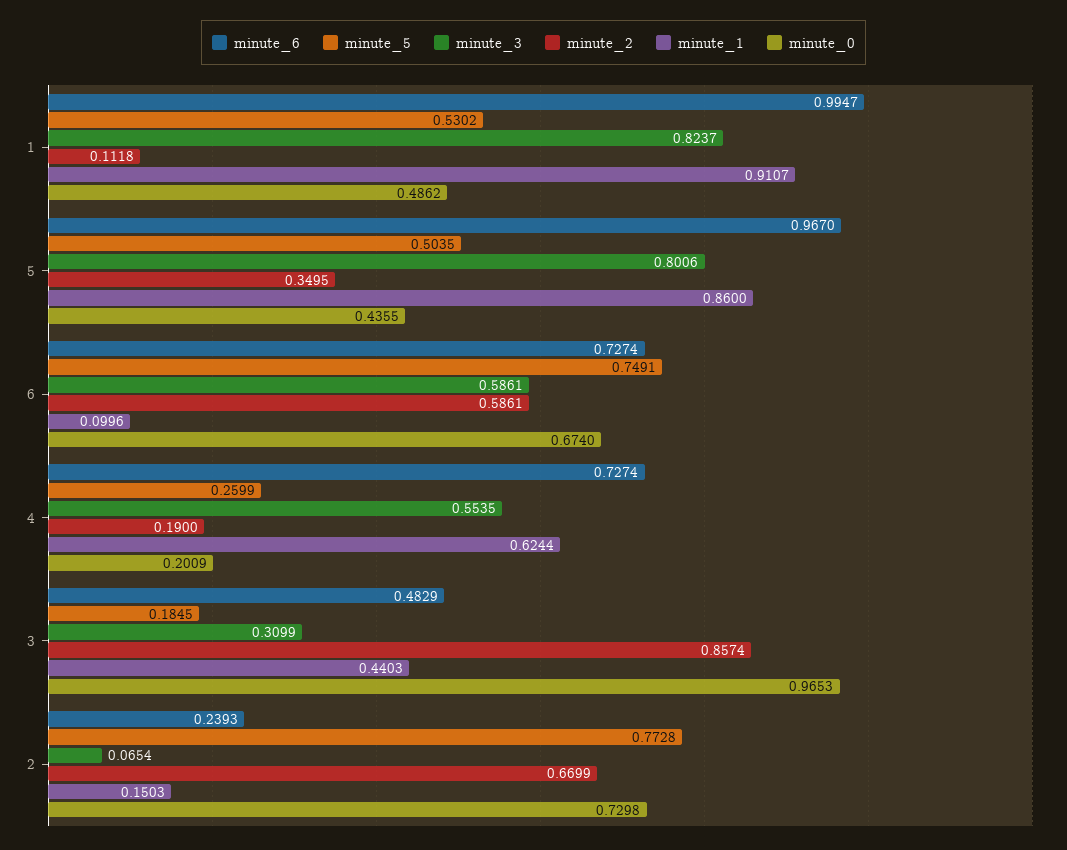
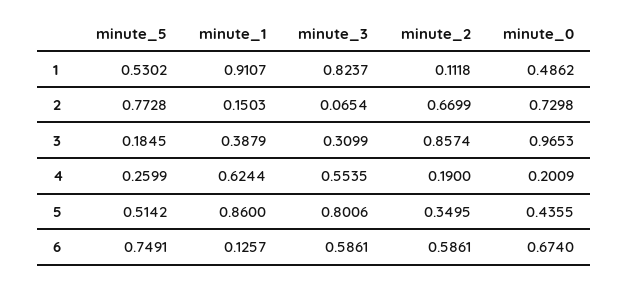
minute_6, 1: 0.9947 -> none
minute_6, 5: 0.967 -> none
minute_5, 5: 0.5035 -> 0.5142
minute_6, 6: 0.7274 -> none
minute_1, 6: 0.0996 -> 0.1257
minute_6, 4: 0.7274 -> none
minute_6, 3: 0.4829 -> none
minute_1, 3: 0.4403 -> 0.3879
minute_6, 2: 0.2393 -> none

